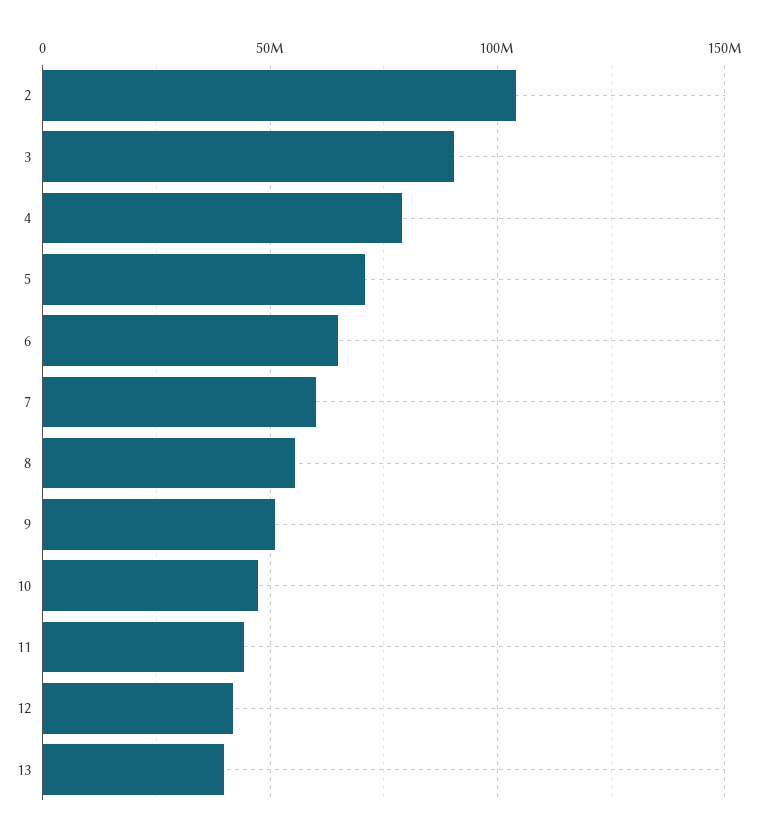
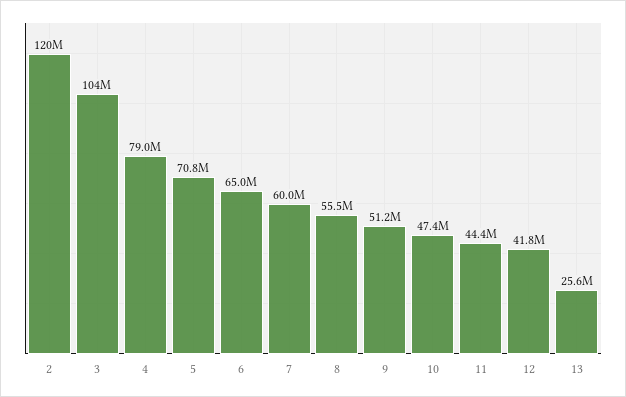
2: 105000000 -> 120000000
3: 90000000 -> 104000000
13: 40000000 -> 25600000

